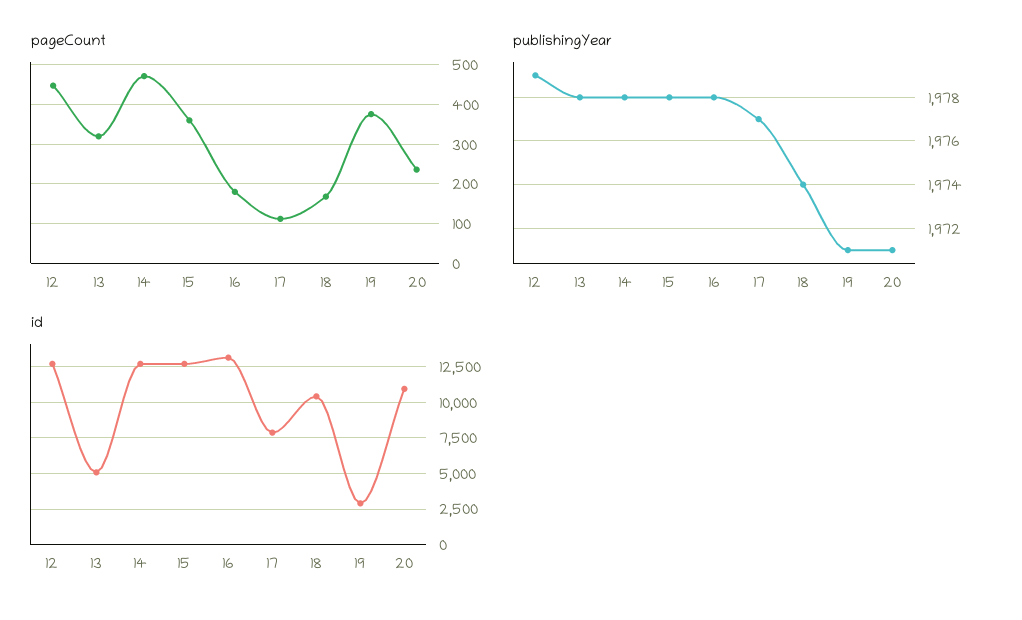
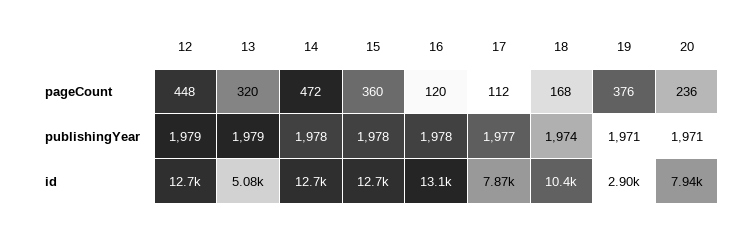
pageCount, 16: 180 -> 120
publishingYear, 13: 1978 -> 1979
id, 20: 11000 -> 7940

